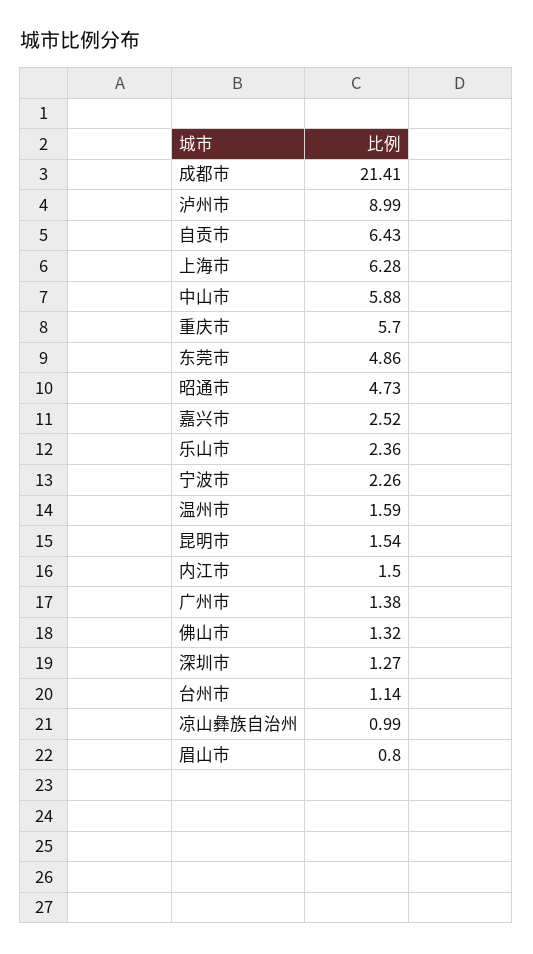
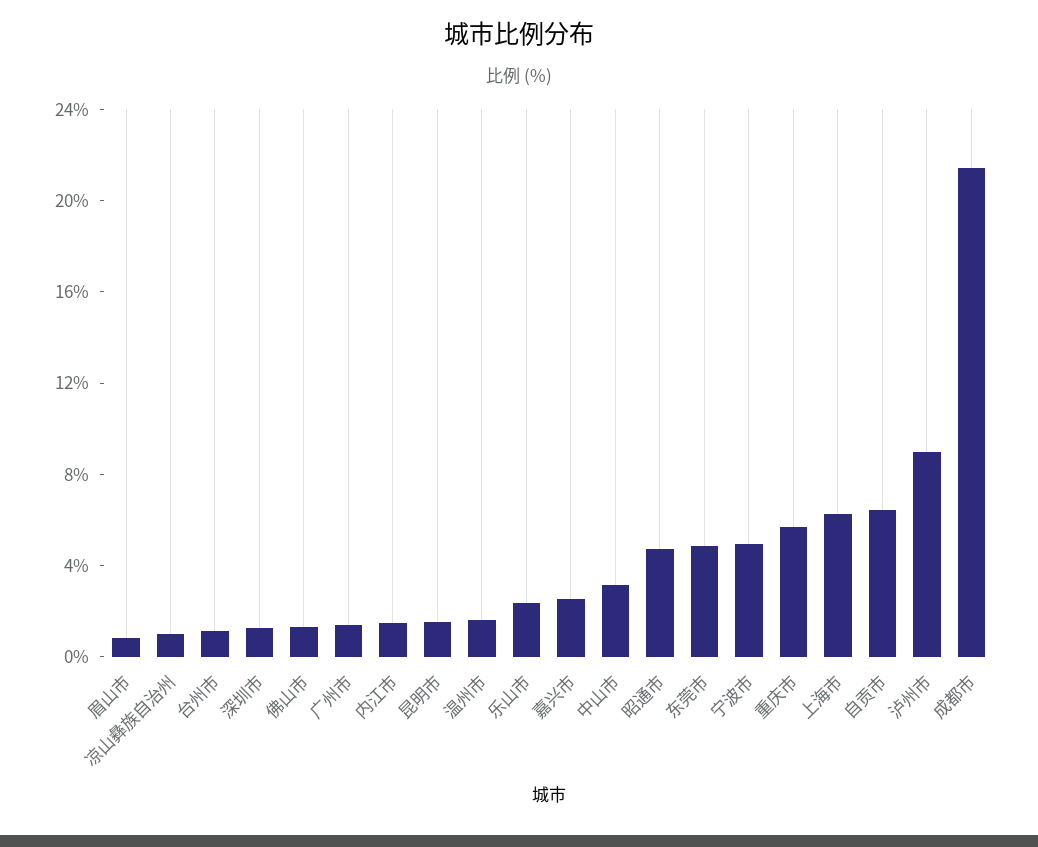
中山市: 5.88 -> 3
宁波市: 2.26 -> 5

